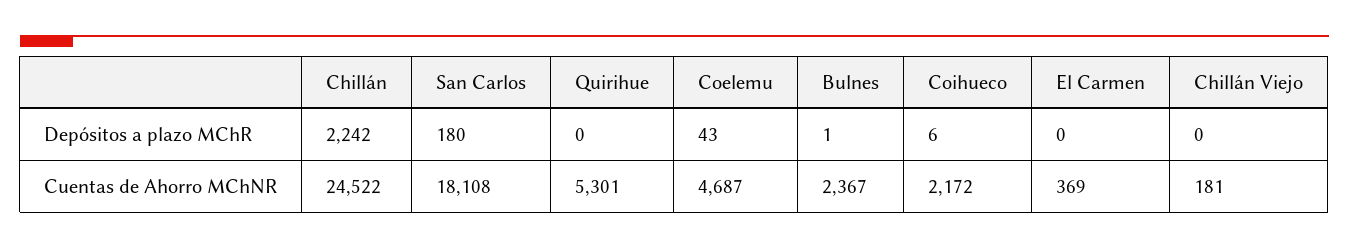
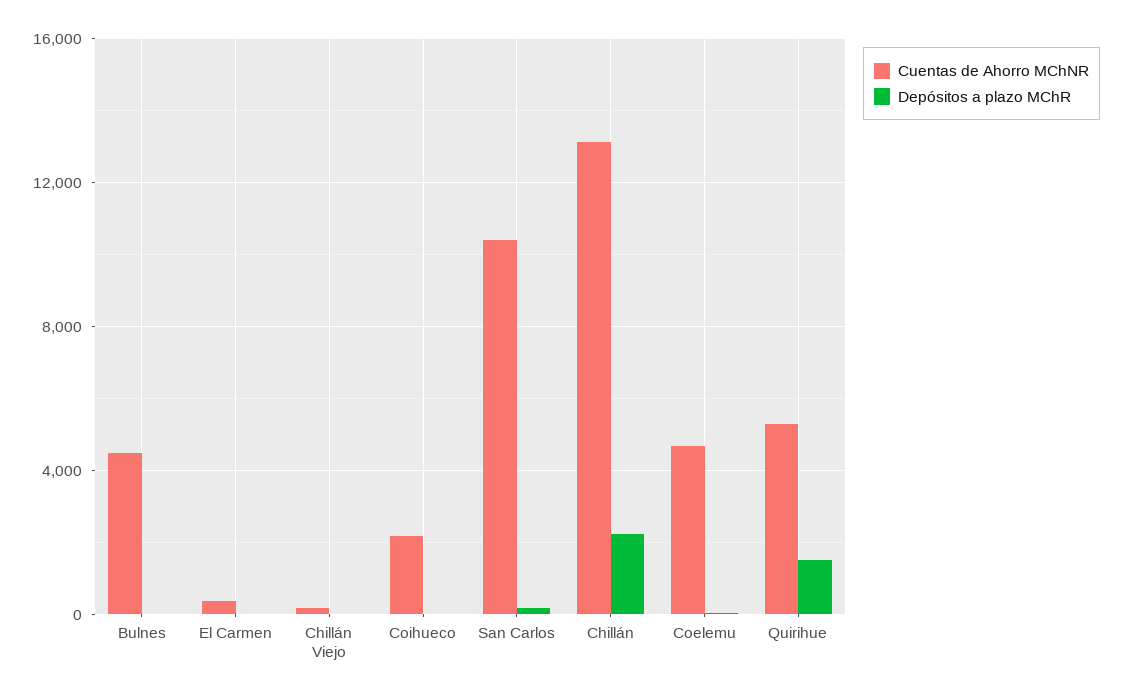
Depósitos a plazo MChR, Quirihue: 0 -> 1500
Cuentas de Ahorro MChNR, Chillán: 24522 -> 13000
Cuentas de Ahorro MChNR, San Carlos: 18108 -> 10500
Cuentas de Ahorro MChNR, Bulnes: 2367 -> 4500

